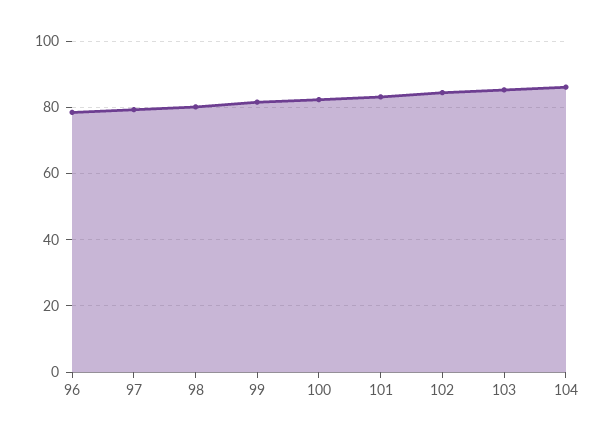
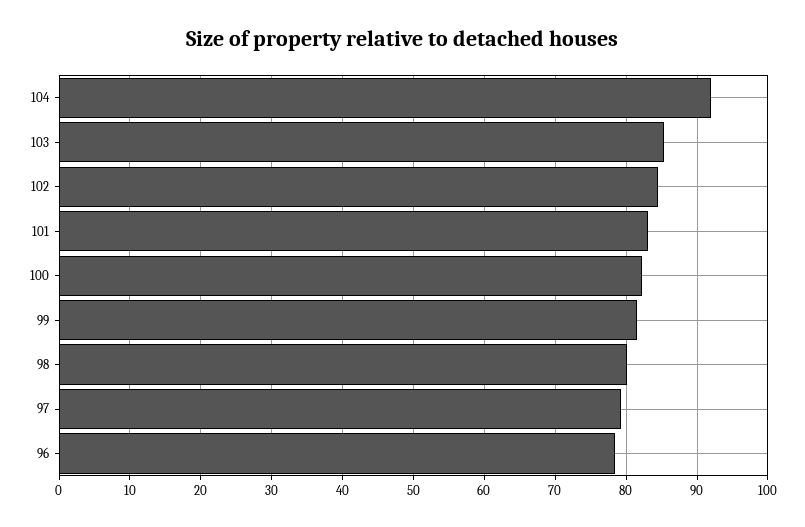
104: 86 -> 92

